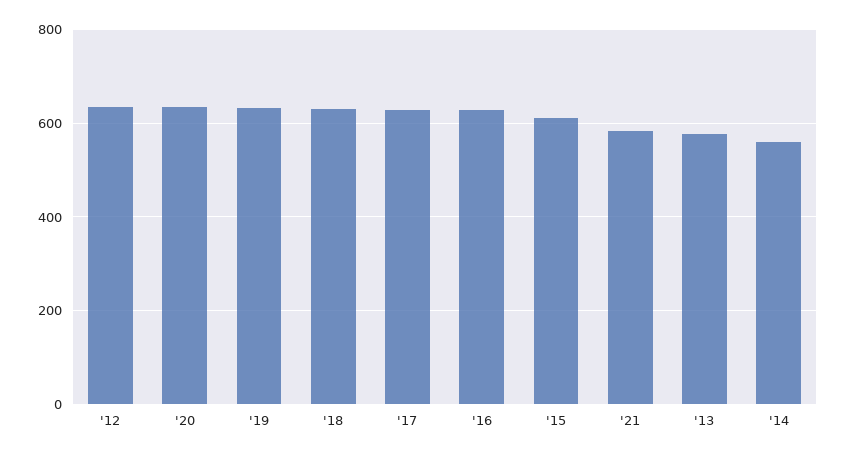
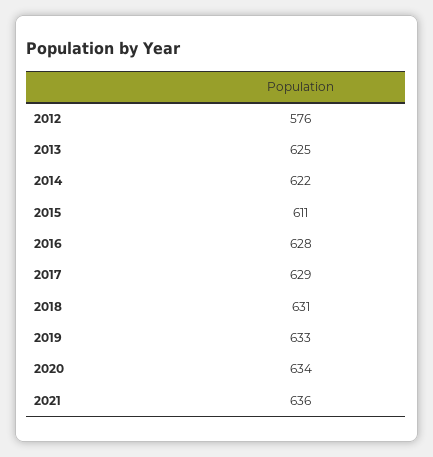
'12: 640 -> 576
'21: 580 -> 636
'13: 580 -> 625
'14: 560 -> 622

